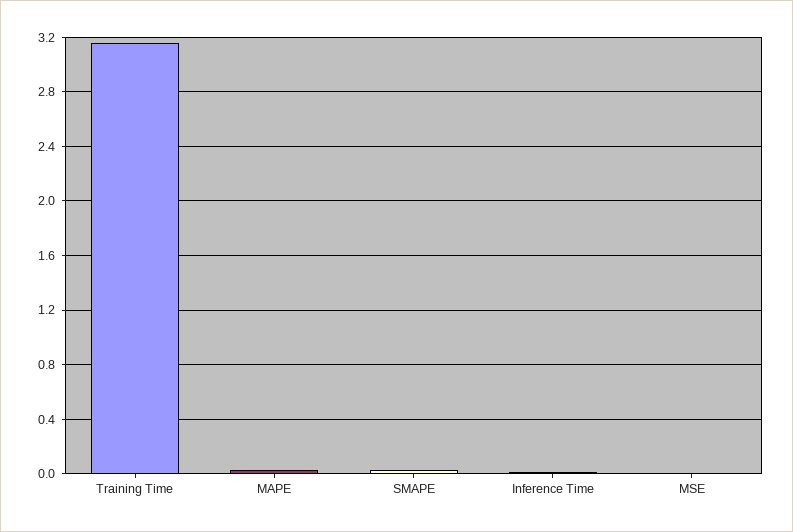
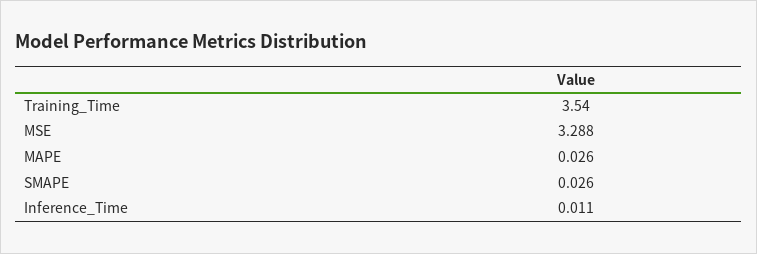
Training Time: 3.15 -> 3.54
MSE: 0 -> 3.288

